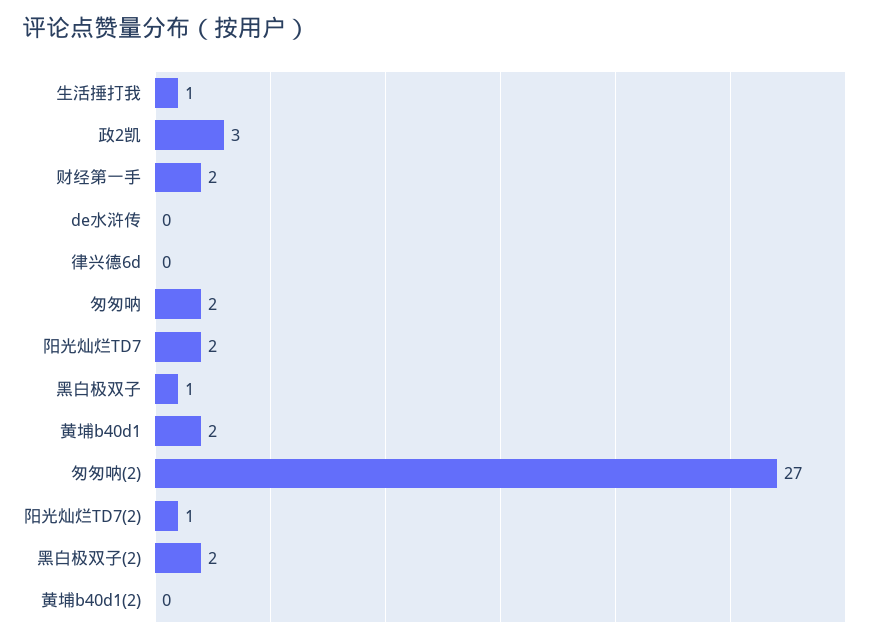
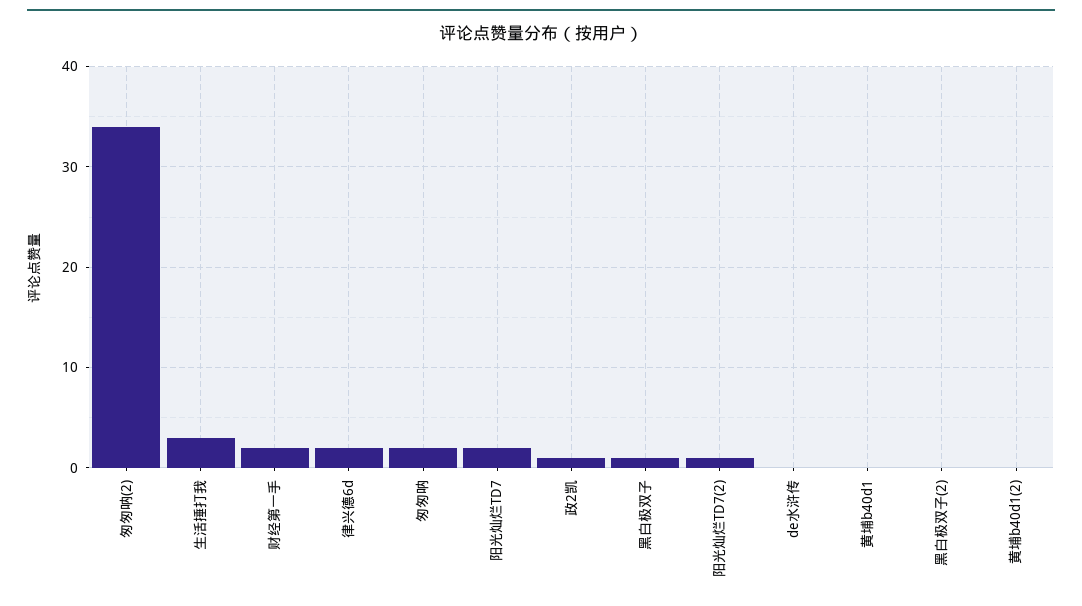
生活捶打我: 1 -> 3
政2凯: 3 -> 1
律兴德6d: 0 -> 2
黄埔b40d1: 2 -> 0
匆匆呐(2): 27 -> 34
黑白极双子(2): 2 -> 0

